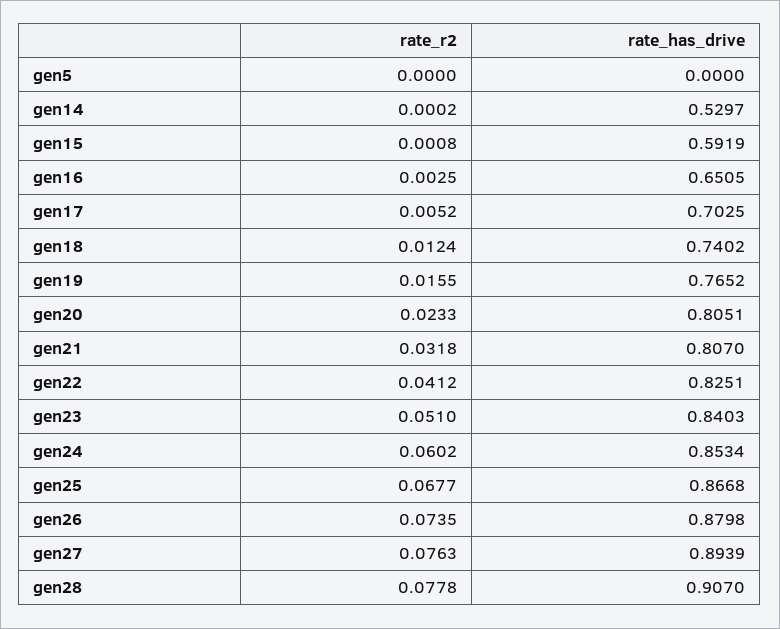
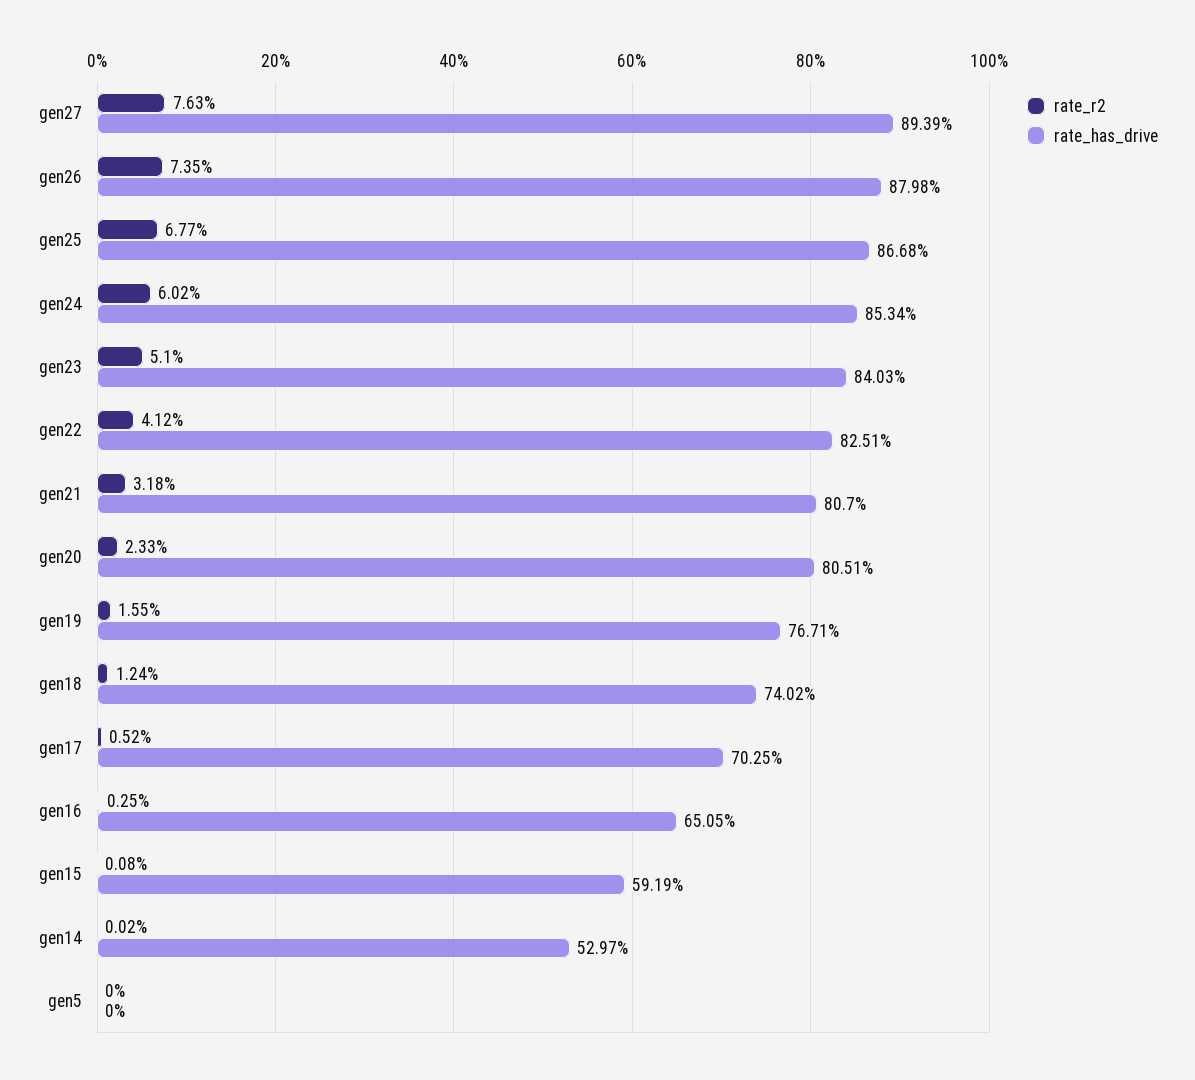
rate_has_drive, gen19: 0.7652 -> 0.7671
rate_r2, gen28: 0.0778 -> none
rate_has_drive, gen28: 0.907 -> none

